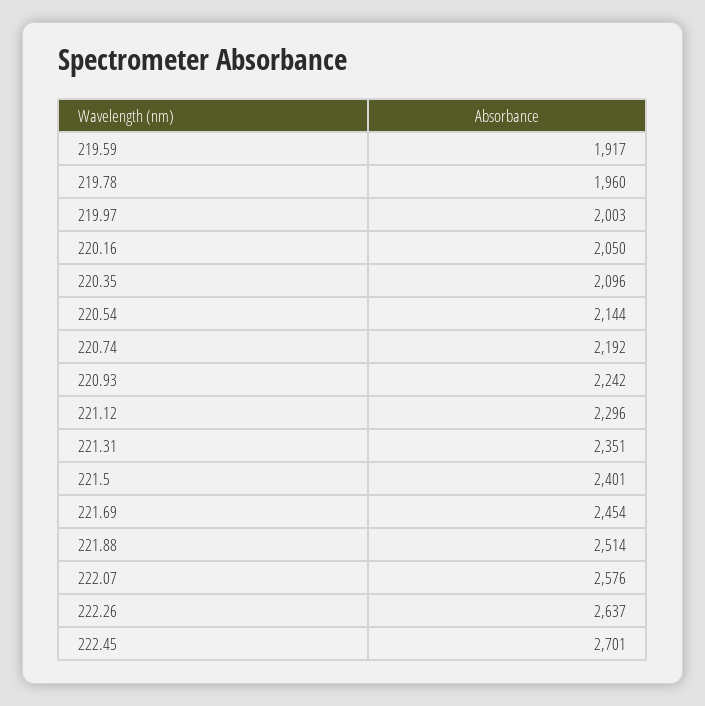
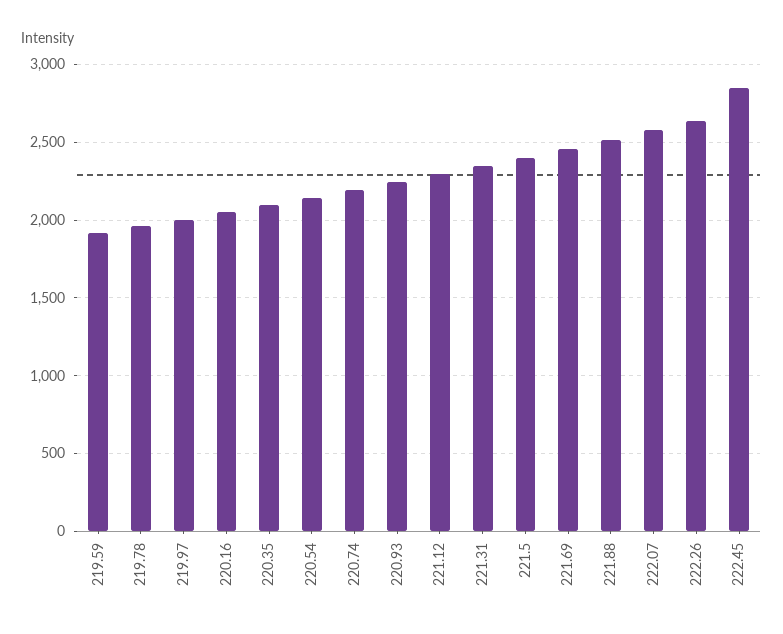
222.45: 2701 -> 2850

